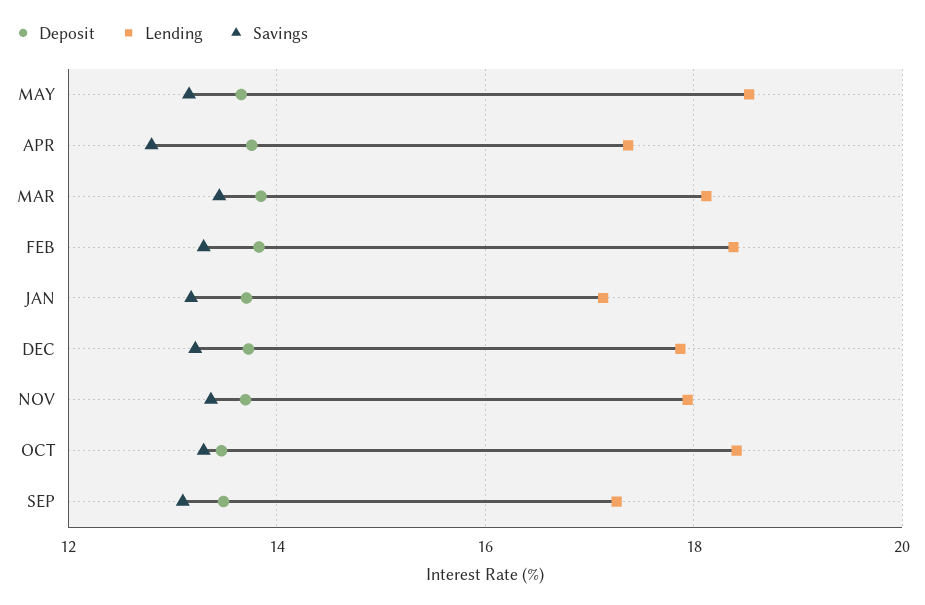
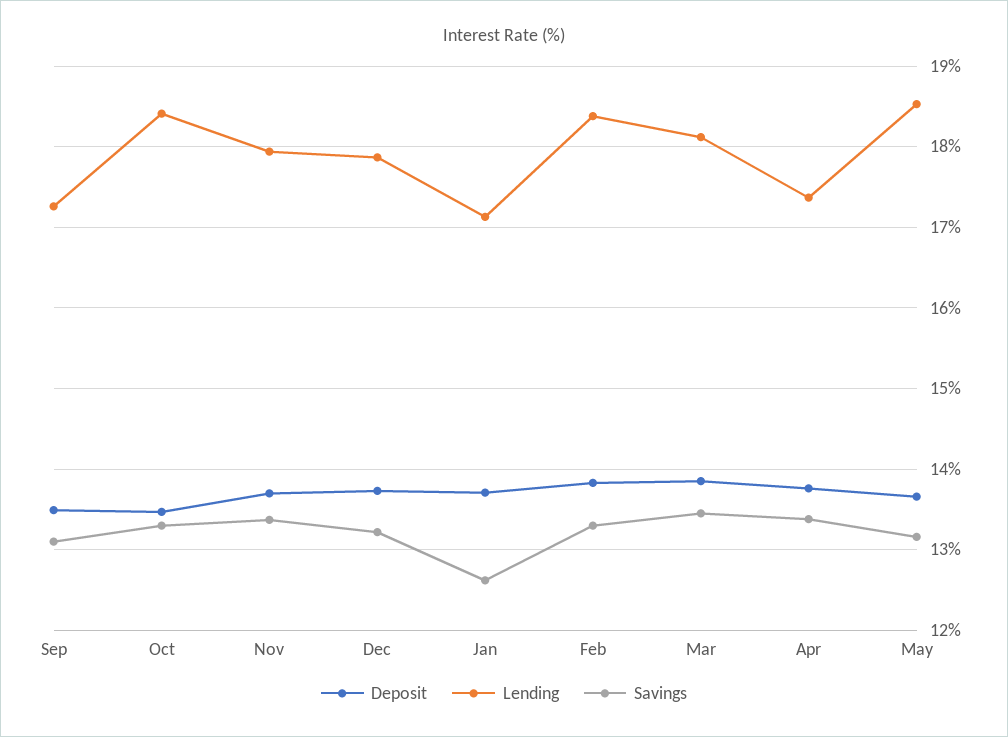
Savings, APR: 12.8 -> 13.4
Savings, JAN: 13.2 -> 12.6

